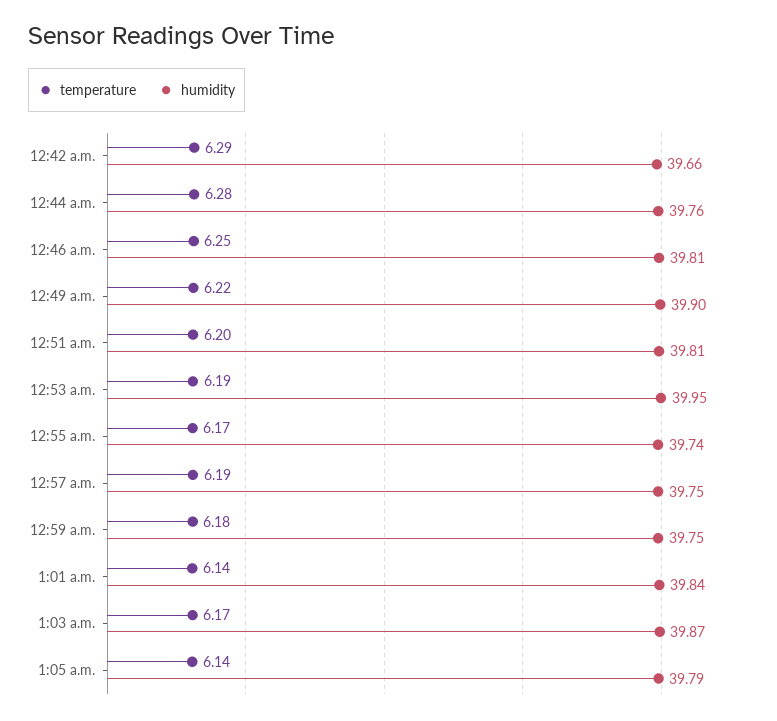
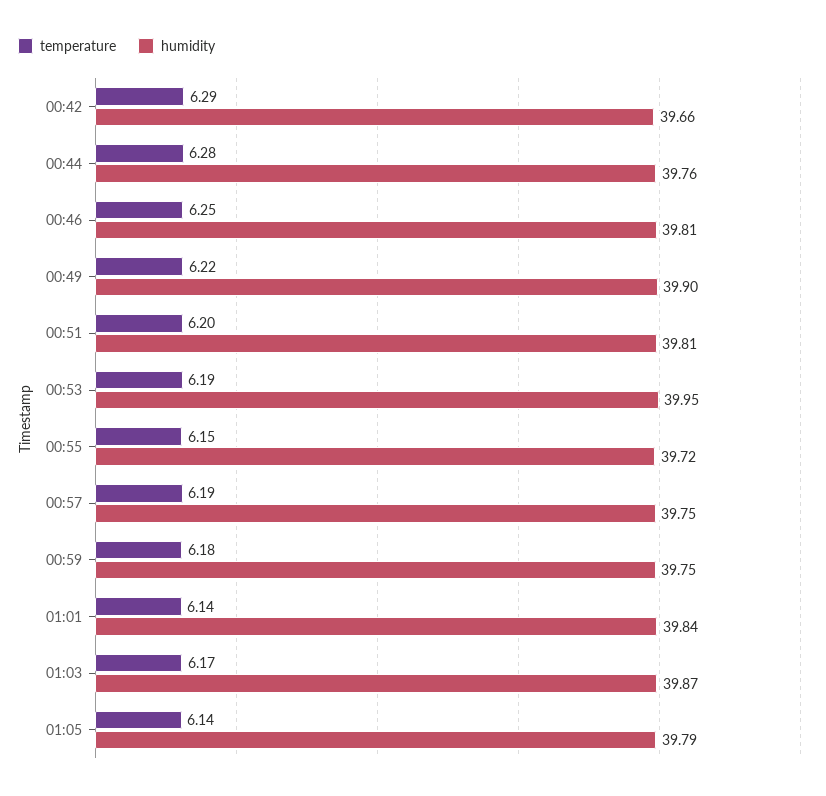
temperature, 12:55 a.m.: 6.17 -> 6.15
humidity, 12:55 a.m.: 39.74 -> 39.72

